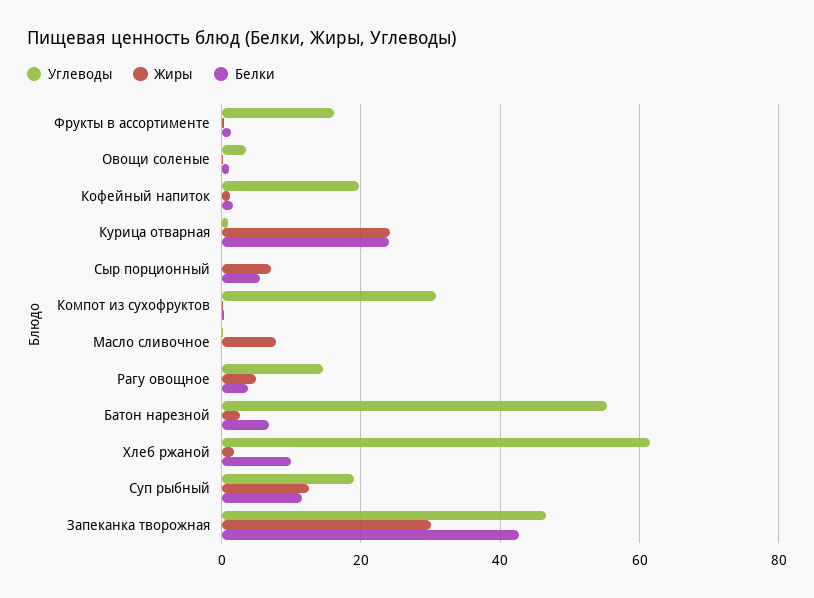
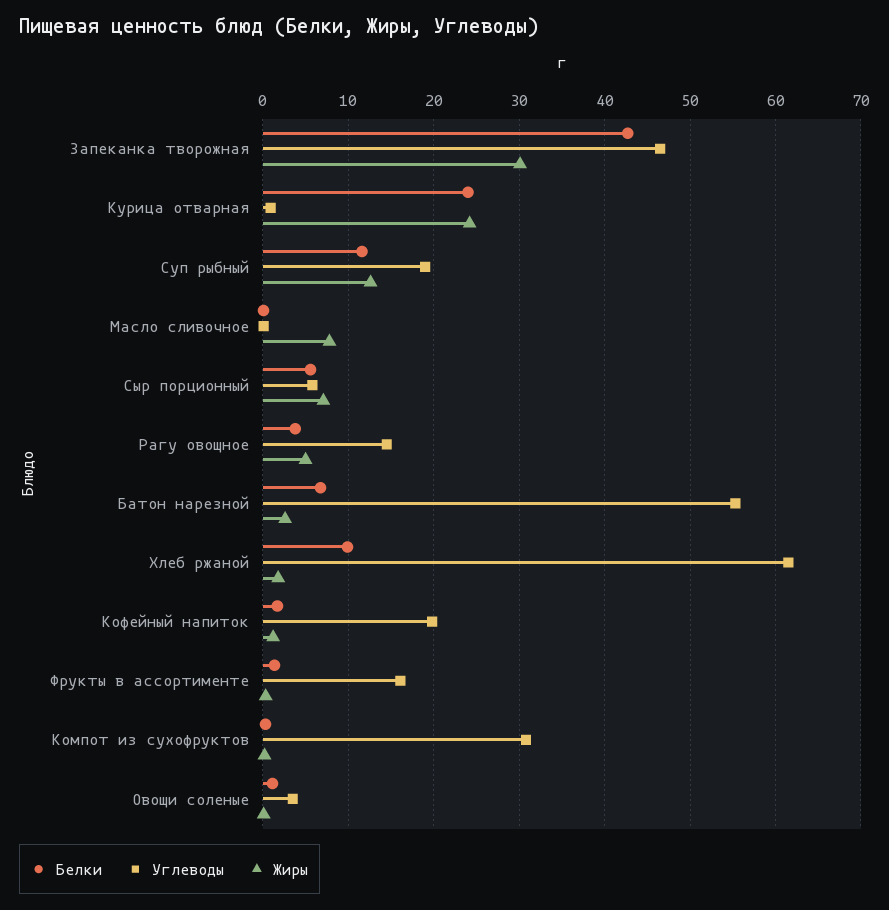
Углеводы, Сыр порционный: 0 -> 6

